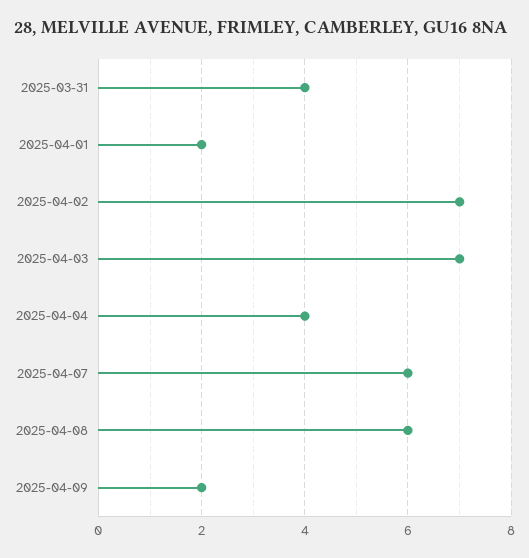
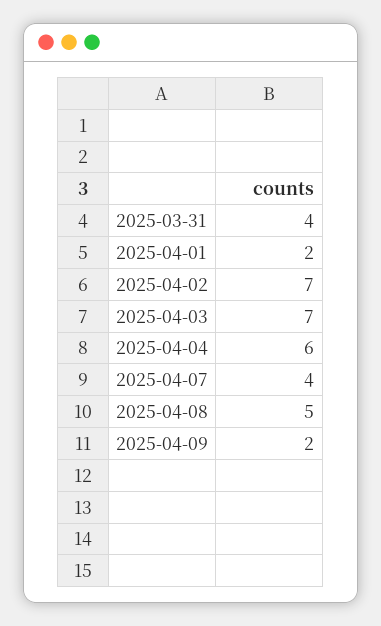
2025-04-04: 4 -> 6
2025-04-07: 6 -> 4
2025-04-08: 6 -> 5

